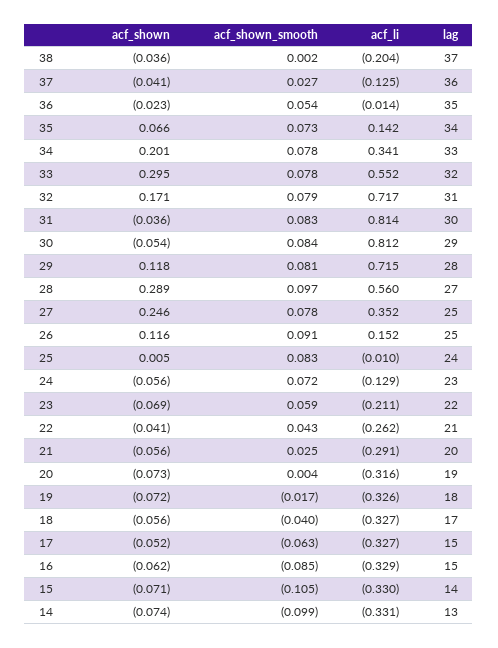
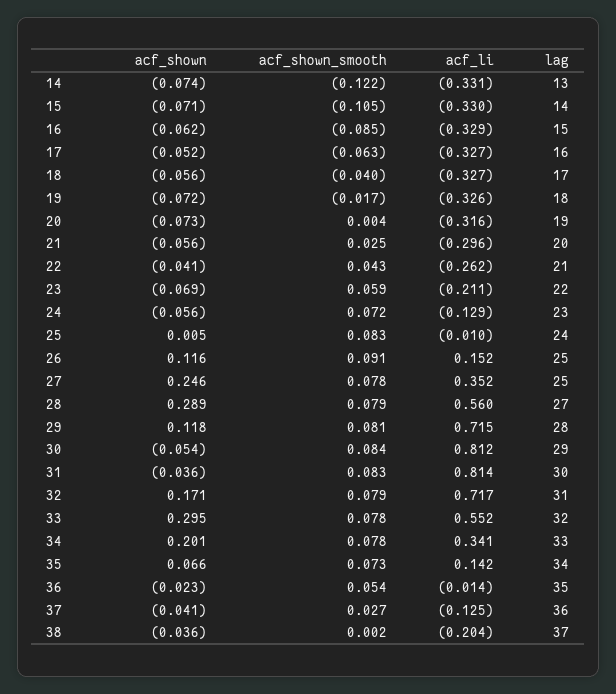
acf_shown_smooth, 28: 0.097 -> 0.079
acf_li, 21: -0.291 -> -0.296
lag, 17: 15 -> 16
acf_shown_smooth, 14: -0.099 -> -0.122

